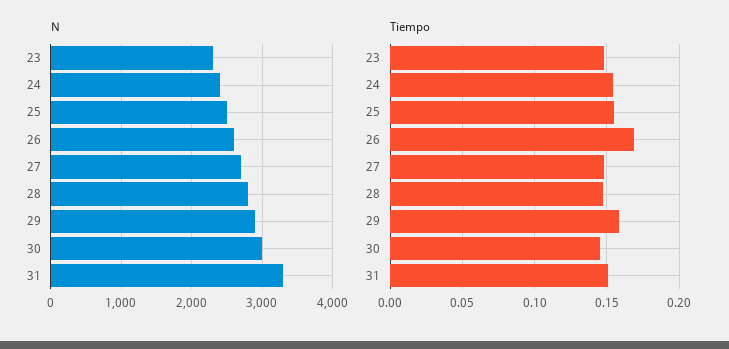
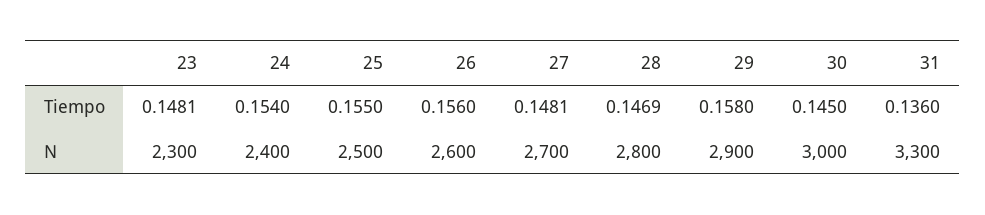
Tiempo, 26: 0.17 -> 0.156
Tiempo, 31: 0.15 -> 0.136

